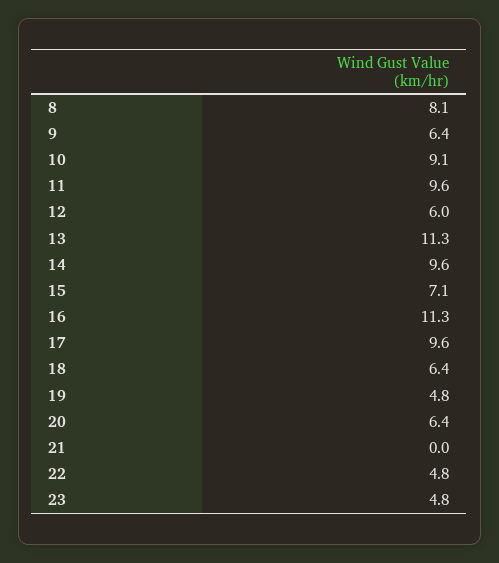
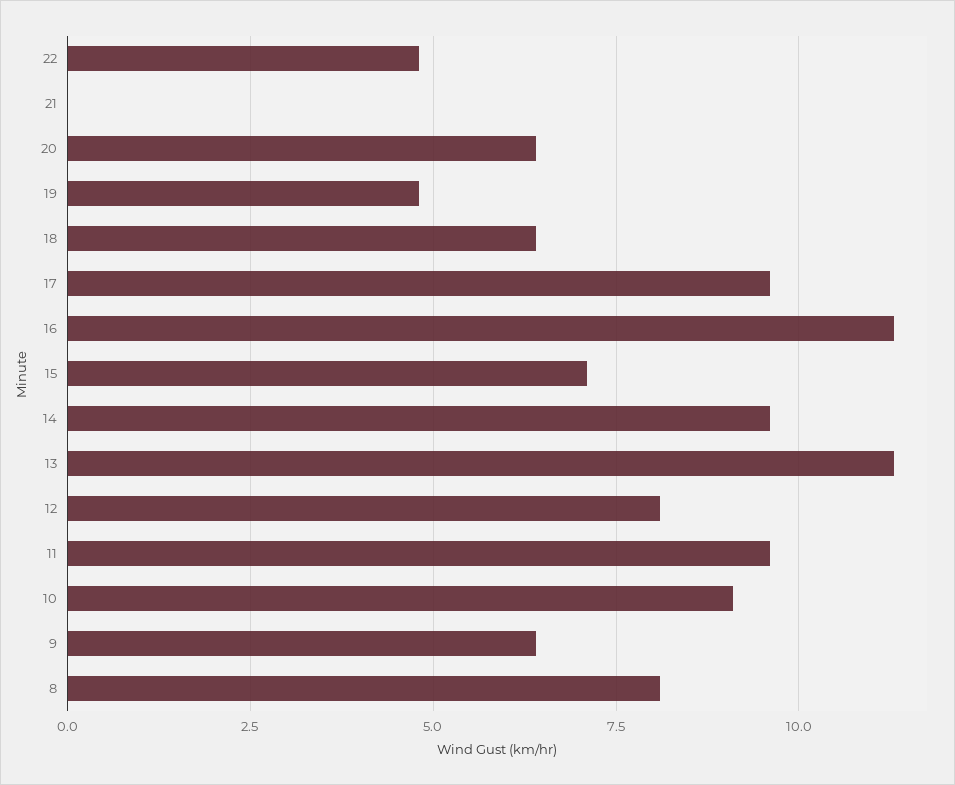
12: 6 -> 8
23: 4.8 -> none

